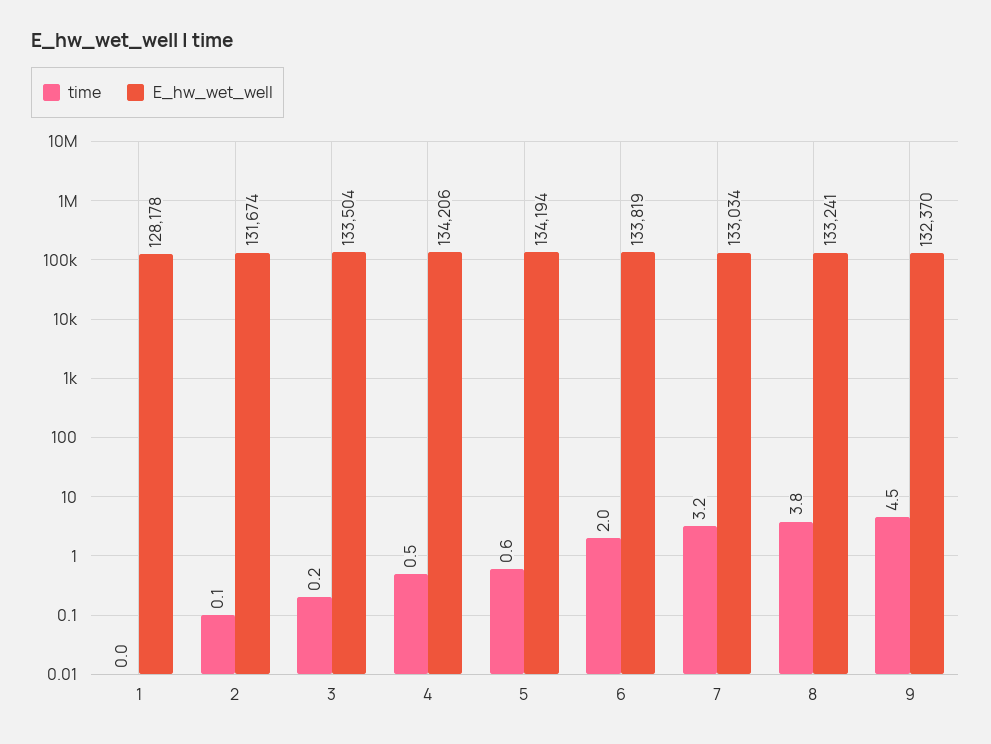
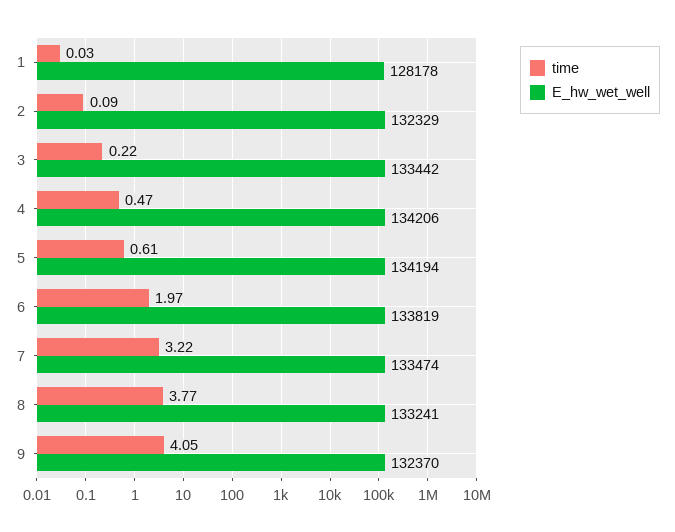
E_hw_wet_well, 2: 131674 -> 132329
E_hw_wet_well, 3: 133504 -> 133442
E_hw_wet_well, 7: 133034 -> 133474
time, 9: 4.5 -> 4.05

